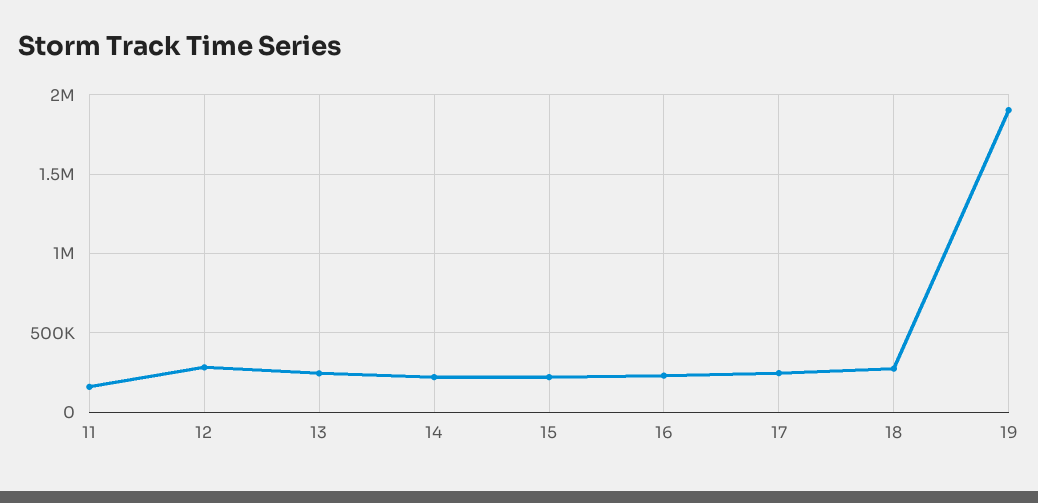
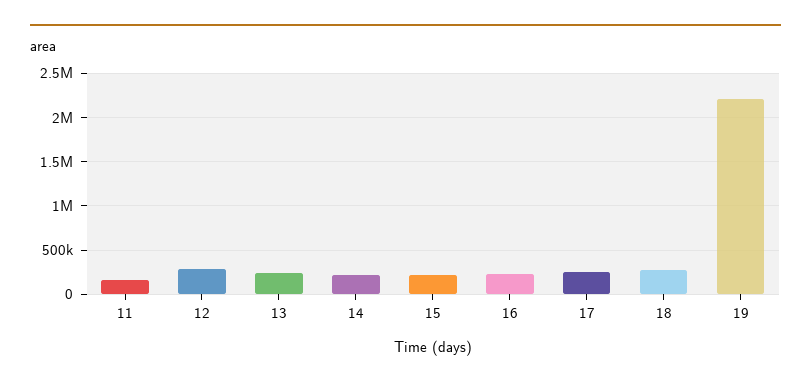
19: 1900000 -> 2200000

